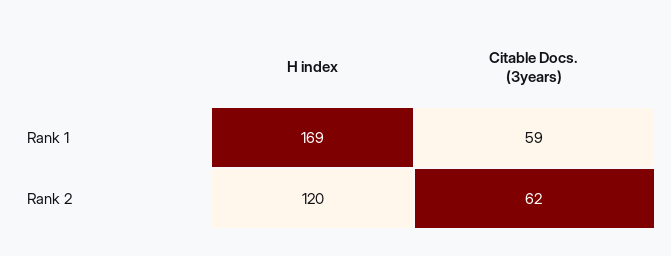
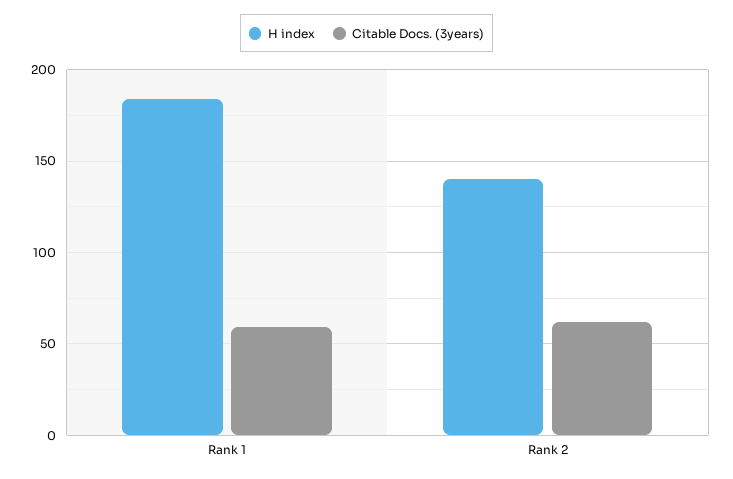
H index, Rank 1: 169 -> 185
H index, Rank 2: 120 -> 140

